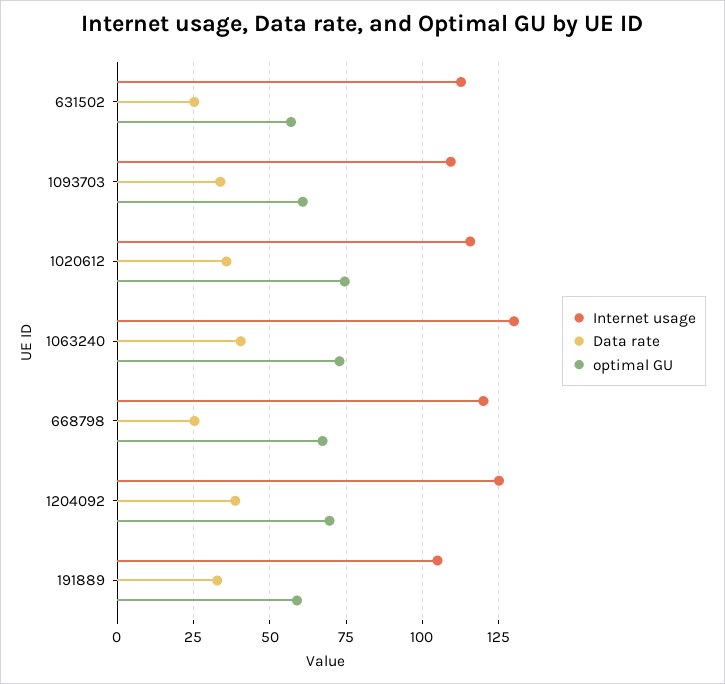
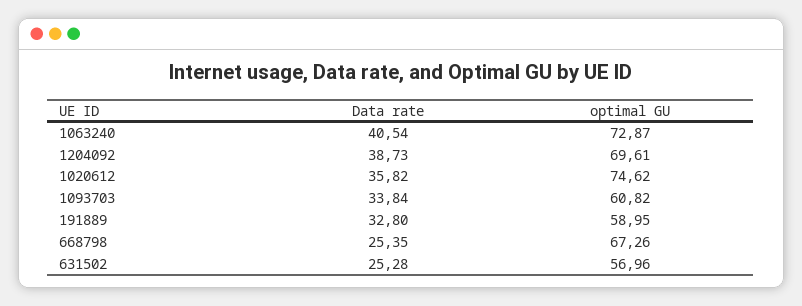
Internet usage, 631502: 112.5 -> none
Internet usage, 1093703: 110 -> none
Internet usage, 1020612: 115 -> none
Internet usage, 1063240: 130 -> none
Internet usage, 668798: 120 -> none
Internet usage, 1204092: 125 -> none
Internet usage, 191889: 105 -> none

